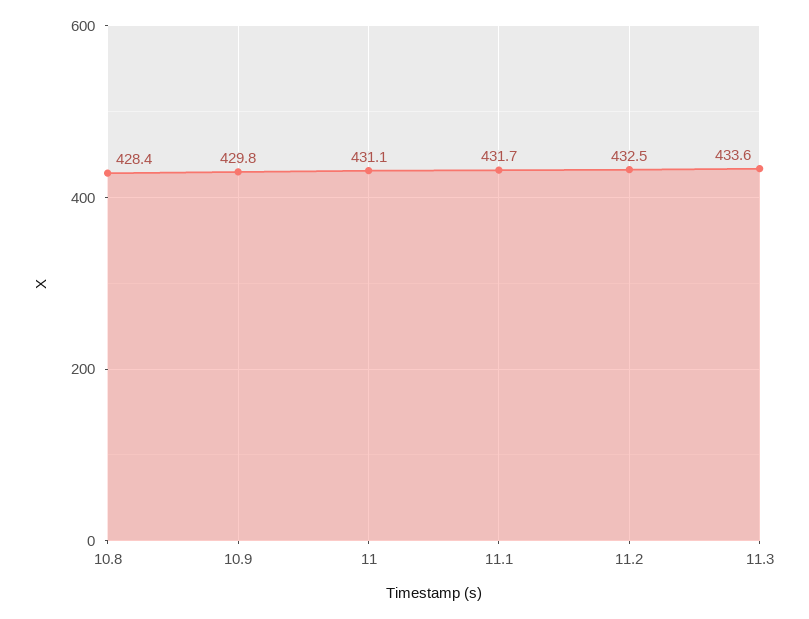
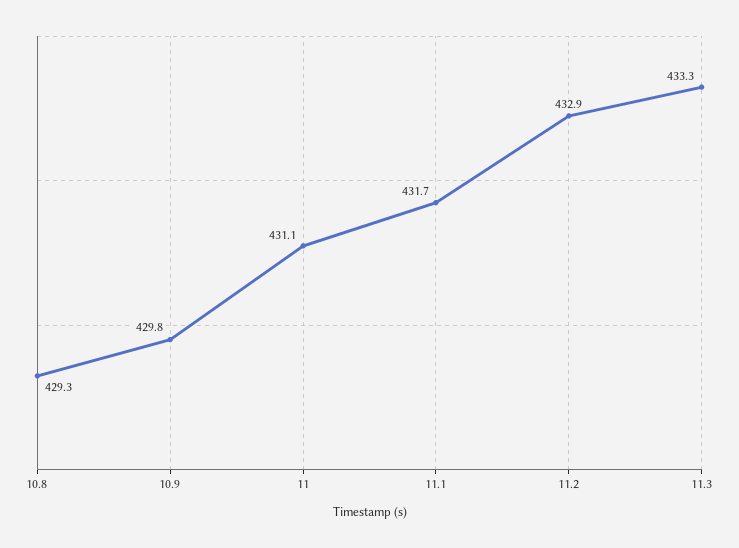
10.8: 428.4 -> 429.3
11.2: 432.5 -> 432.9
11.3: 433.6 -> 433.3

